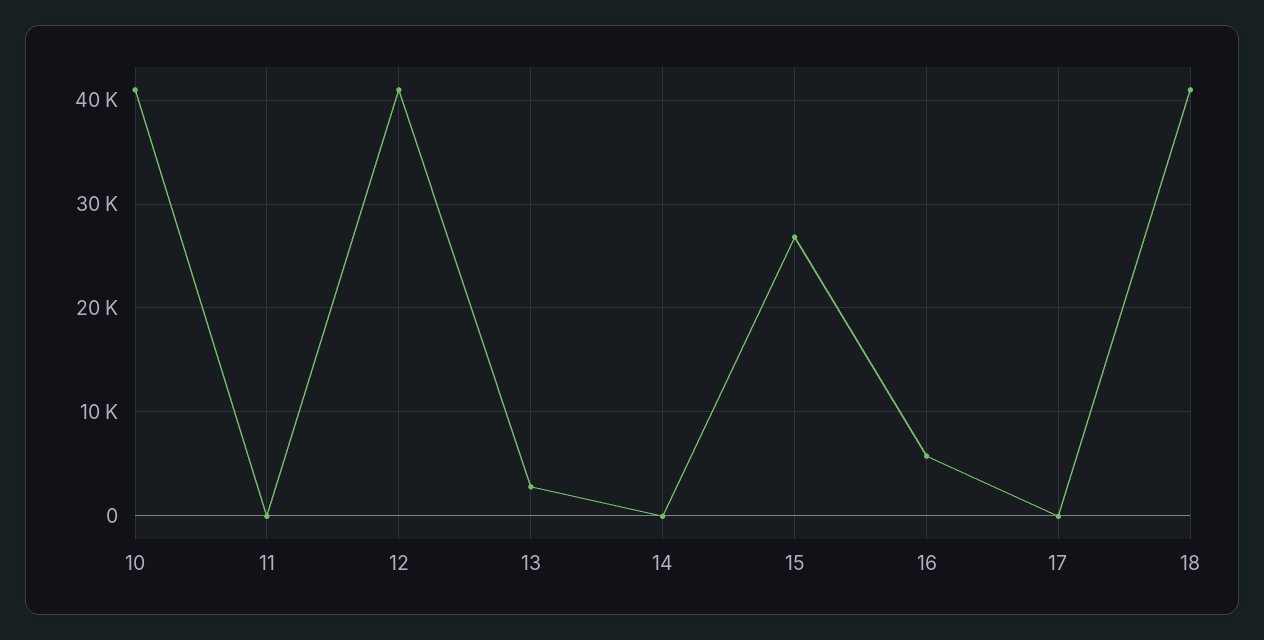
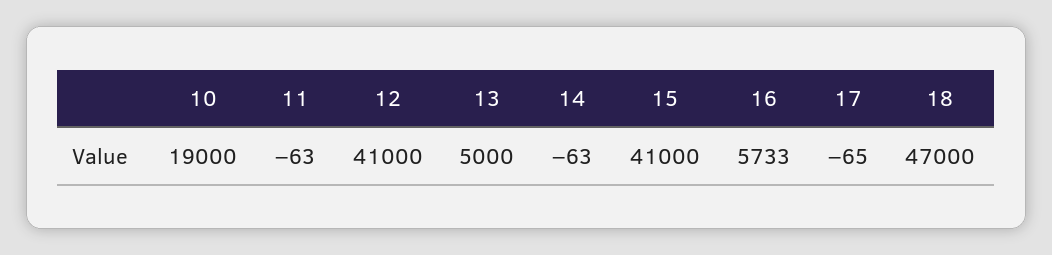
10: 41000 -> 19000
13: 3000 -> 5000
15: 27000 -> 41000
18: 41000 -> 47000

